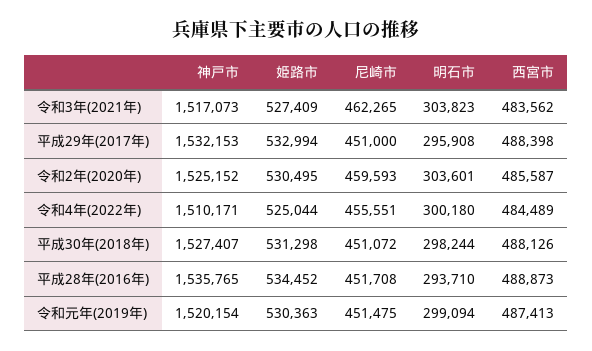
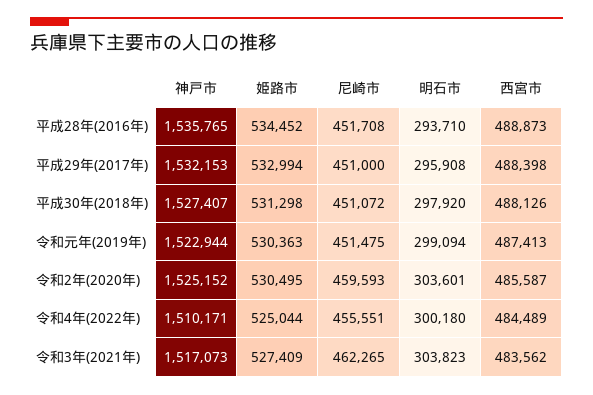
明石市, 平成30年(2018年): 298244 -> 297920
神戸市, 令和元年(2019年): 1520154 -> 1522944

